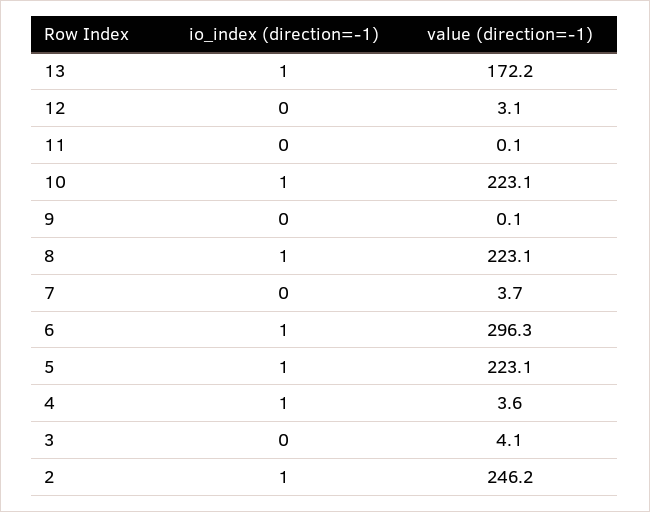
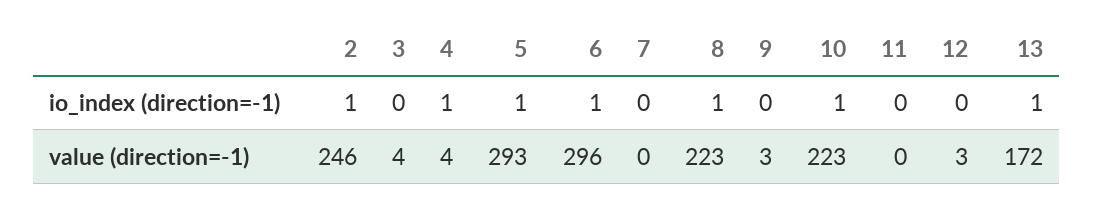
value (direction=-1), 9: 0.1 -> 3
value (direction=-1), 7: 3.7 -> 0
value (direction=-1), 5: 223.1 -> 293

